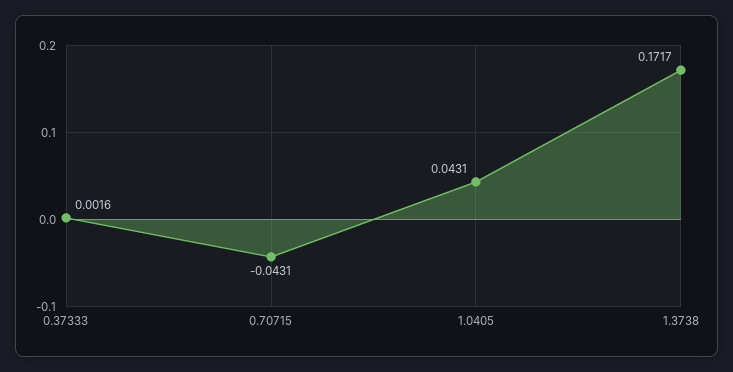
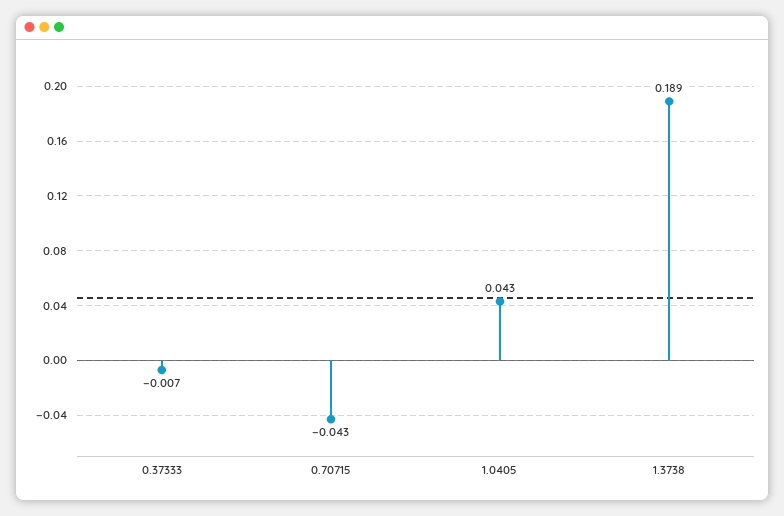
0.37333: 0.0016 -> -0.007
1.3738: 0.1717 -> 0.189

